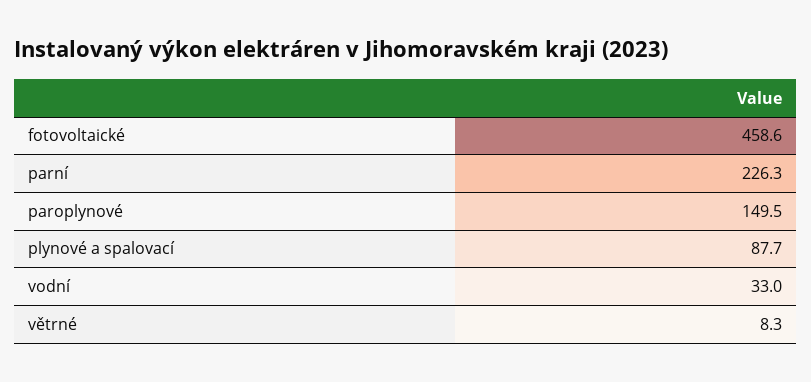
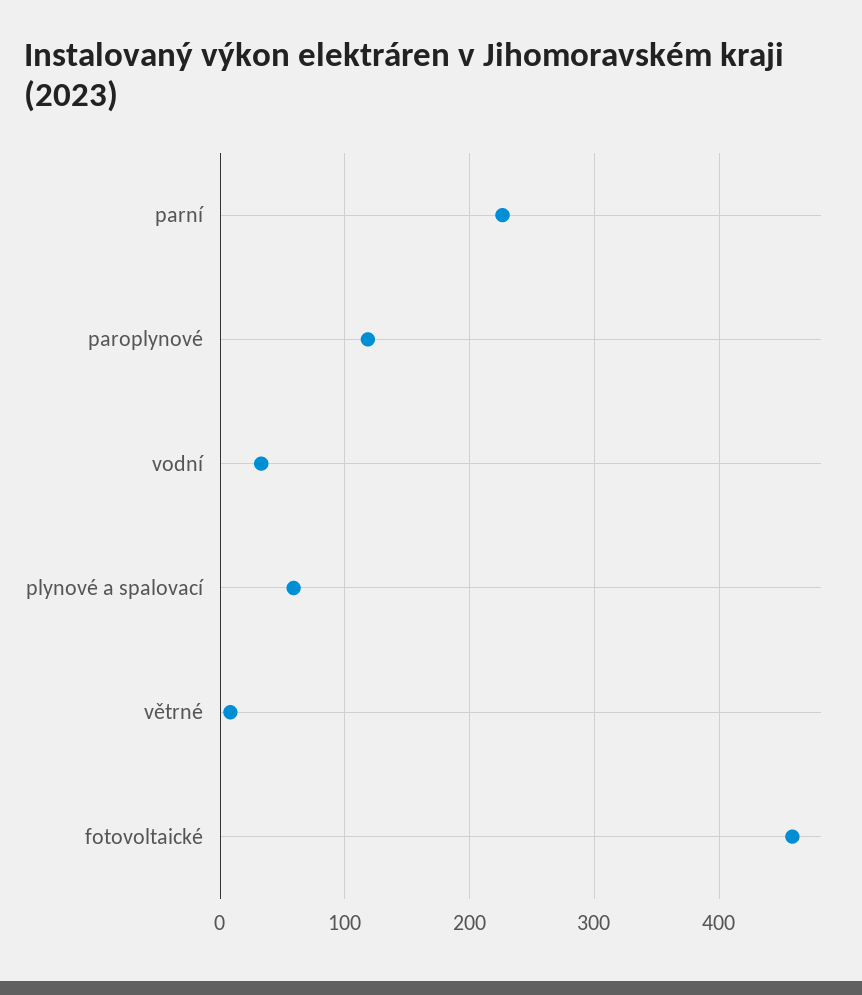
paroplynové: 149.5 -> 120
plynové a spalovací: 87.7 -> 60

